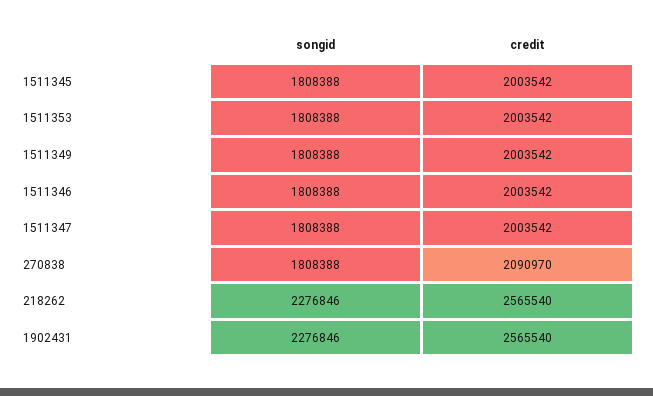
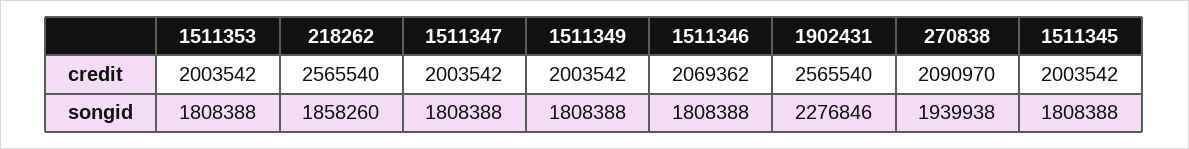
credit, 1511346: 2003542 -> 2069362
songid, 270838: 1808388 -> 1939938
songid, 218262: 2276846 -> 1858260

